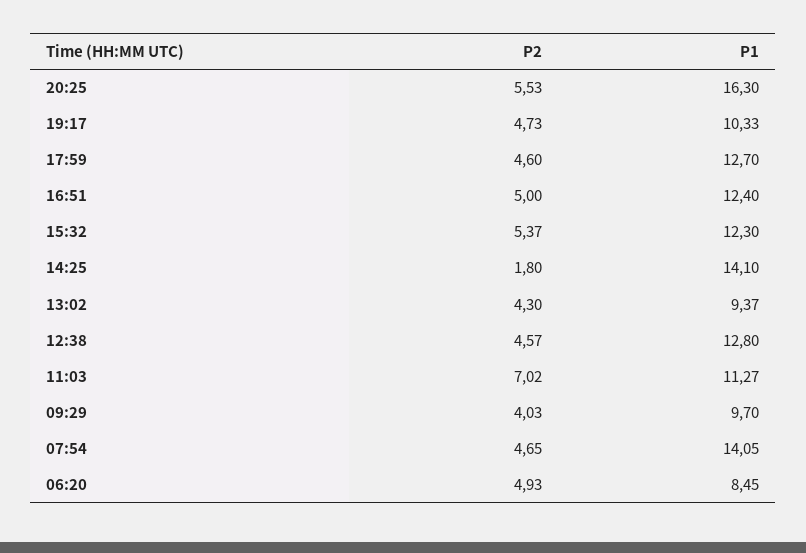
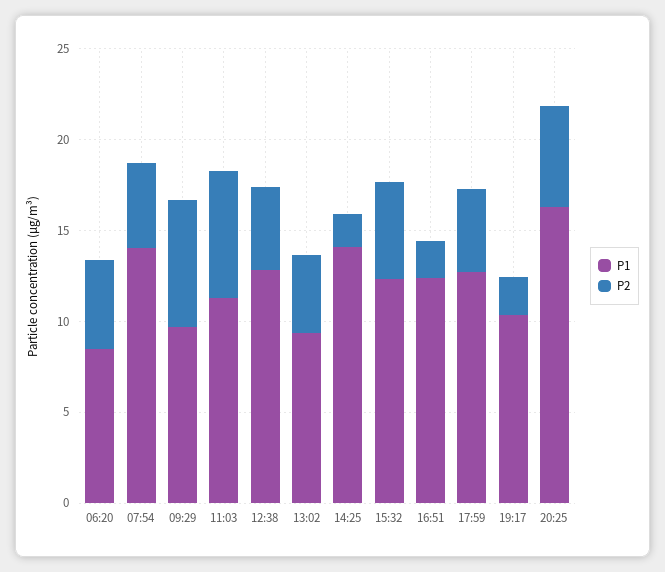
P2, 19:17: 4.73 -> 2
P2, 16:51: 5 -> 2
P2, 09:29: 4.03 -> 7

